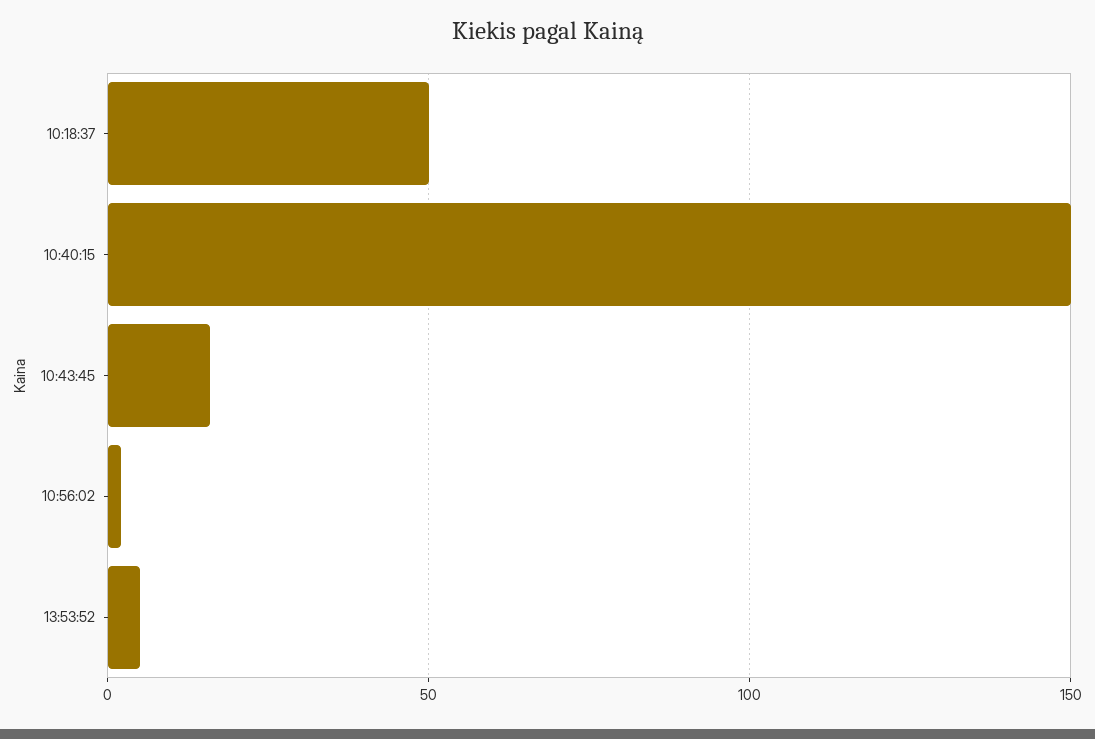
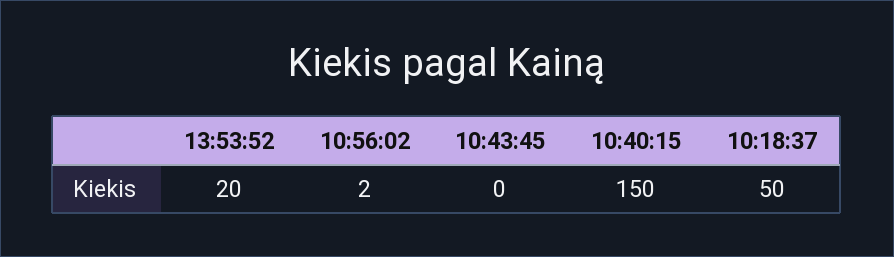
10:43:45: 15 -> 0
13:53:52: 5 -> 20

